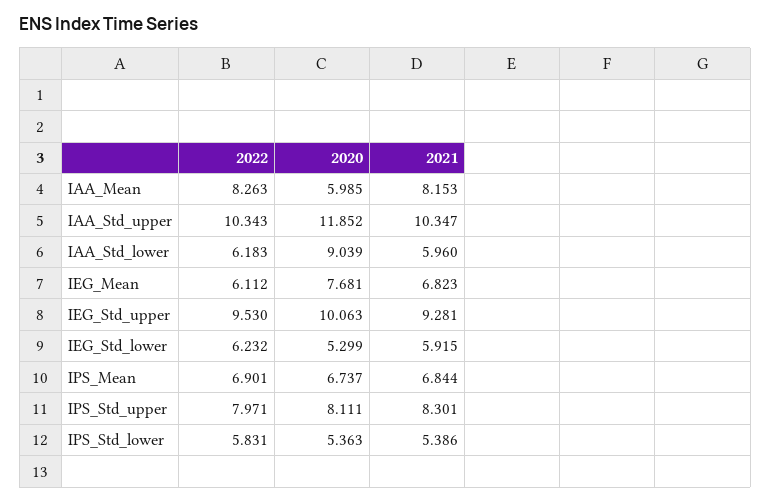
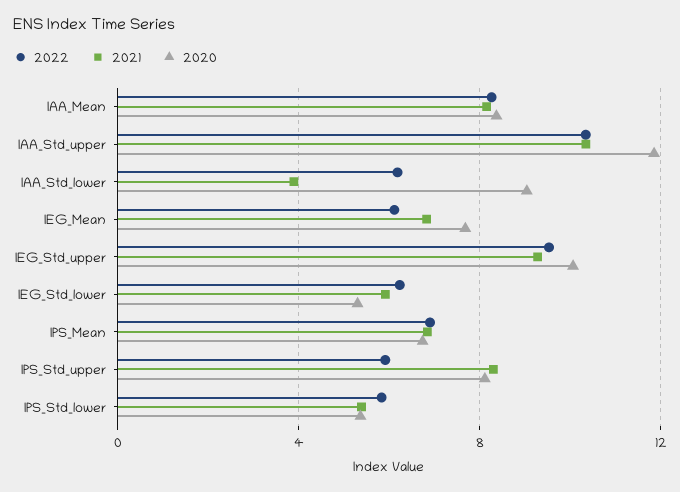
2020, IAA_Mean: 5.985 -> 8.5
2021, IAA_Std_lower: 5.96 -> 4
2022, IPS_Std_upper: 7.971 -> 6

